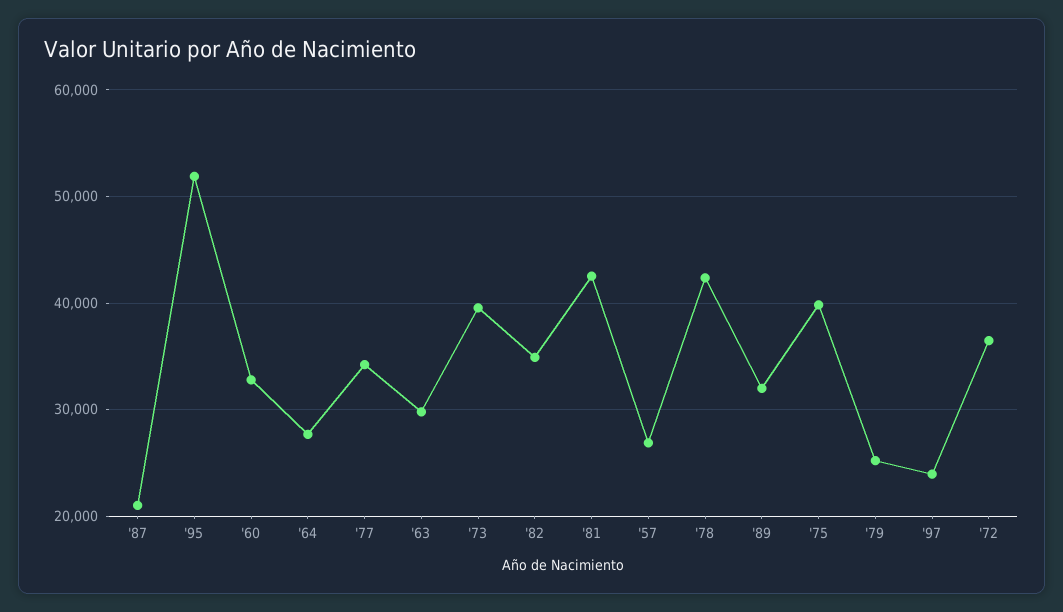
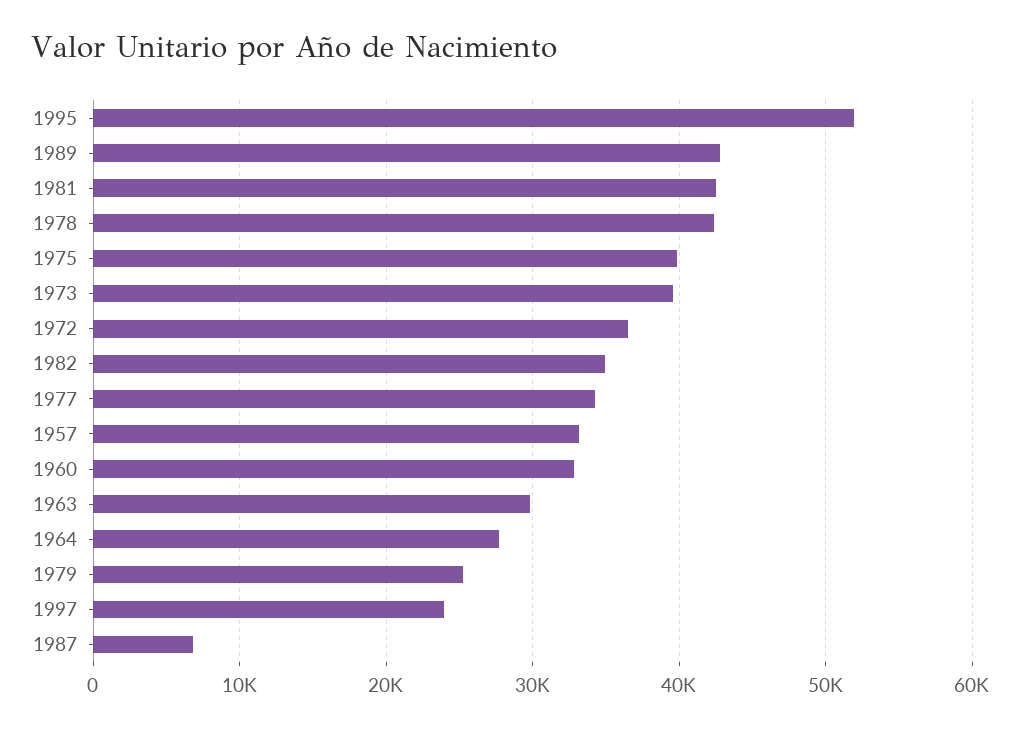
'87: 21000 -> 7000
'57: 27000 -> 33000
'89: 32000 -> 43000

